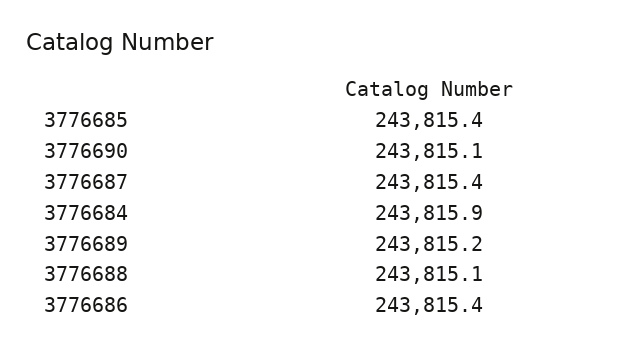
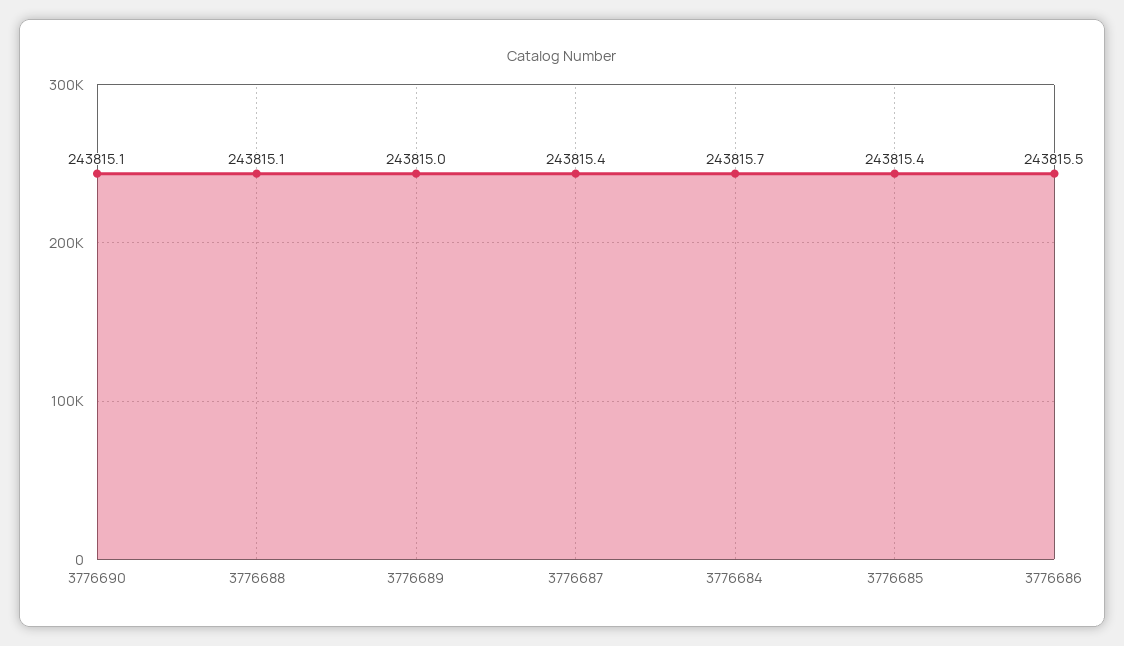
3776684: 243815.9 -> 243815.7
3776689: 243815.2 -> 243815
3776686: 243815.4 -> 243815.5

